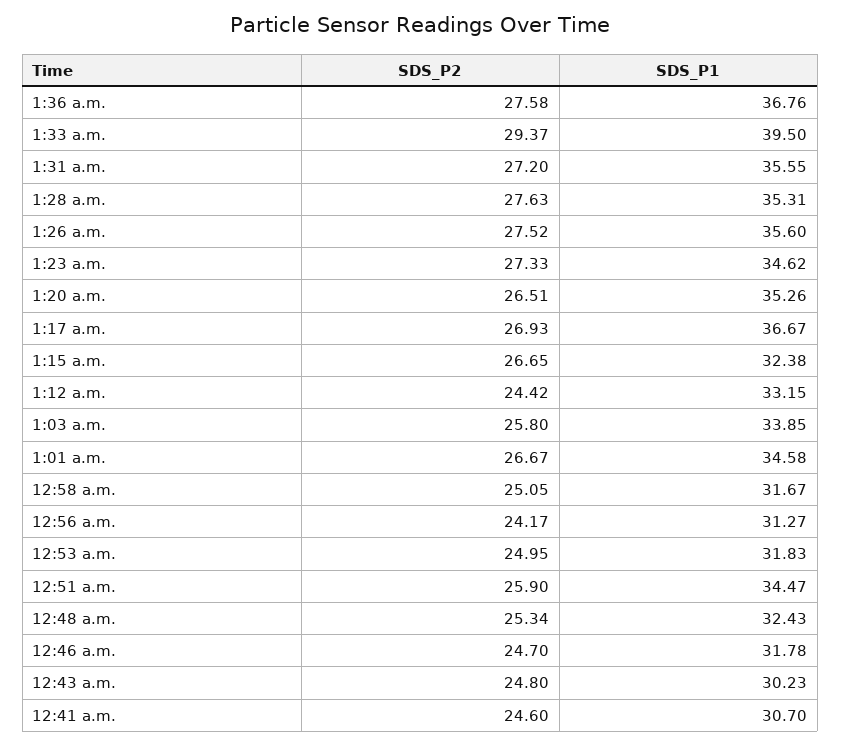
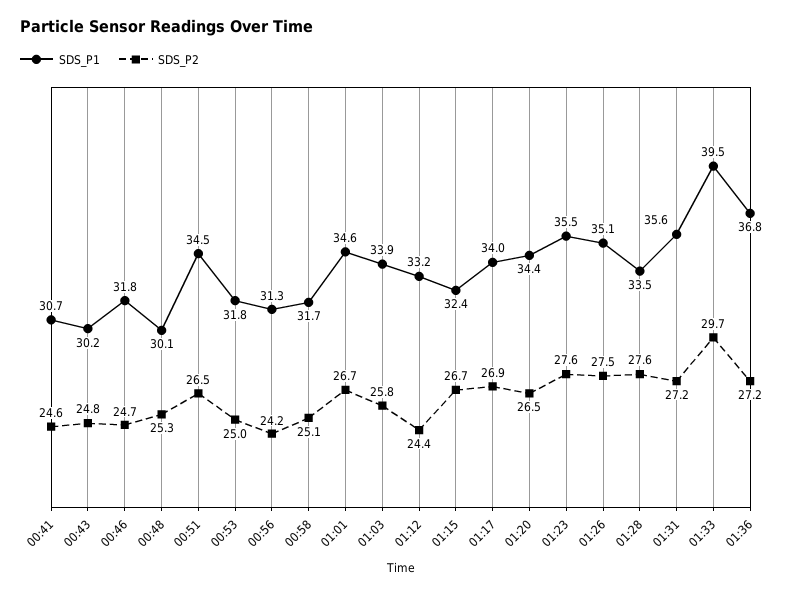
SDS_P2, 1:36 a.m.: 27.58 -> 27.2
SDS_P2, 1:33 a.m.: 29.37 -> 29.7
SDS_P1, 1:28 a.m.: 35.31 -> 33.5
SDS_P1, 1:26 a.m.: 35.6 -> 35.1
SDS_P2, 1:23 a.m.: 27.33 -> 27.6
SDS_P1, 1:23 a.m.: 34.62 -> 35.5
SDS_P1, 1:20 a.m.: 35.26 -> 34.4
SDS_P1, 1:17 a.m.: 36.67 -> 34
SDS_P2, 12:51 a.m.: 25.9 -> 26.5
SDS_P1, 12:48 a.m.: 32.43 -> 30.1

